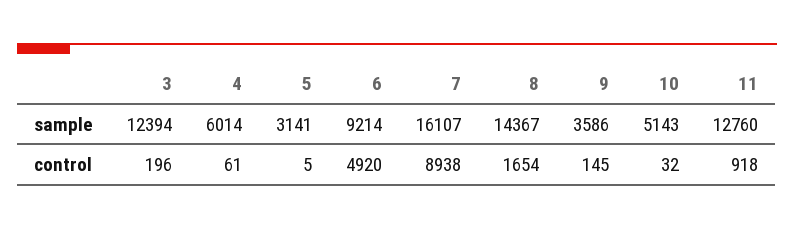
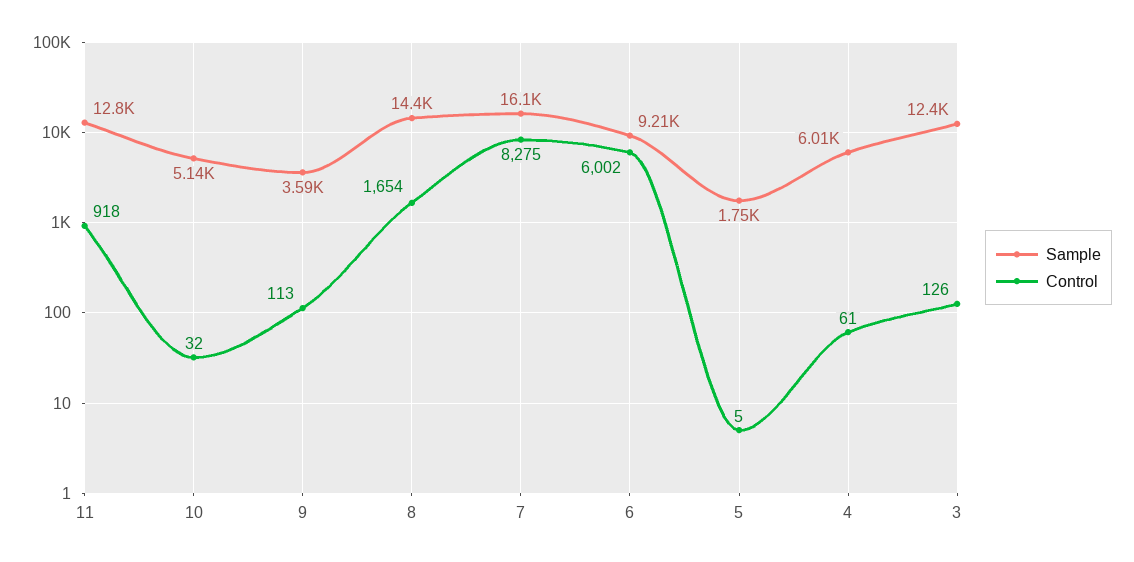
sample, 5: 3141 -> 1750
control, 3: 196 -> 126
control, 6: 4920 -> 6002
control, 7: 8938 -> 8275
control, 9: 145 -> 113

